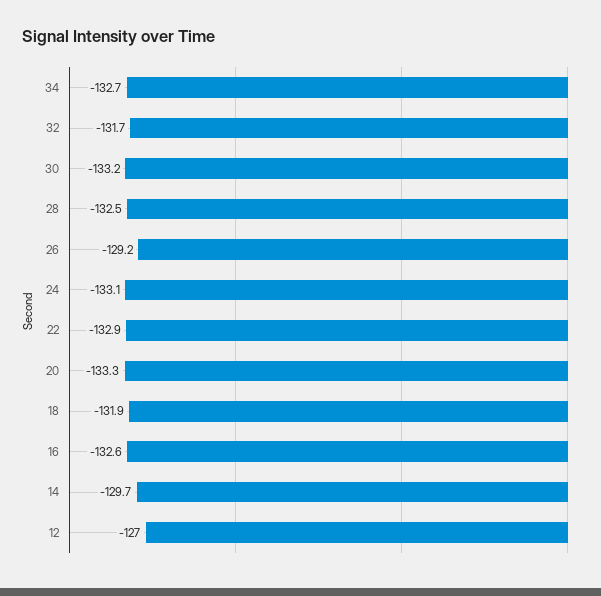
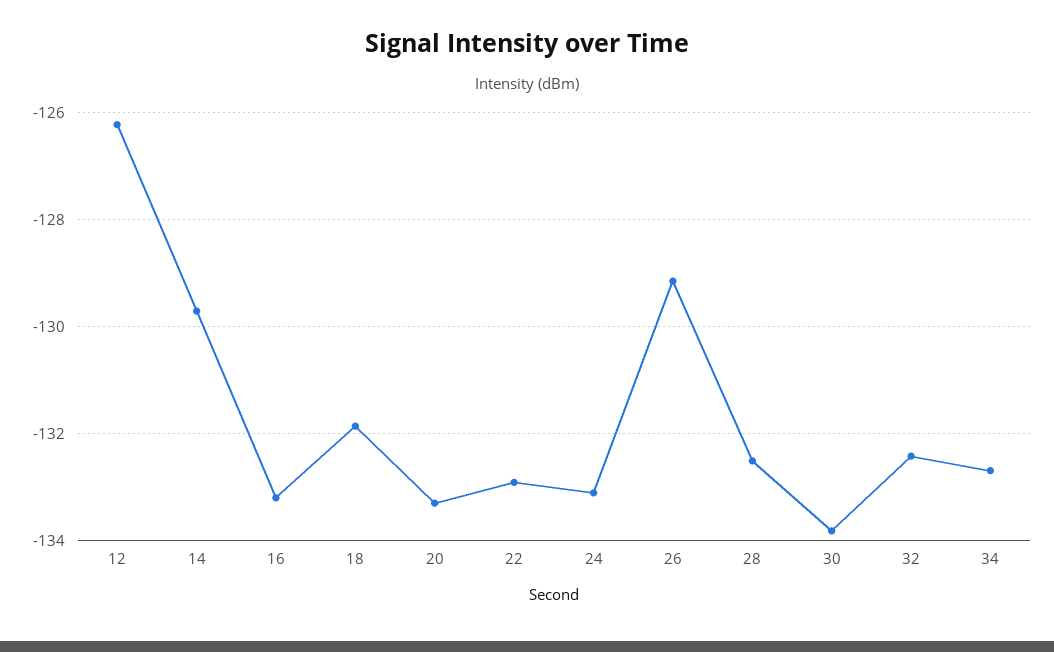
32: -131.7 -> -132.4
30: -133.2 -> -133.8
16: -132.6 -> -133.2
12: -127 -> -126.2

